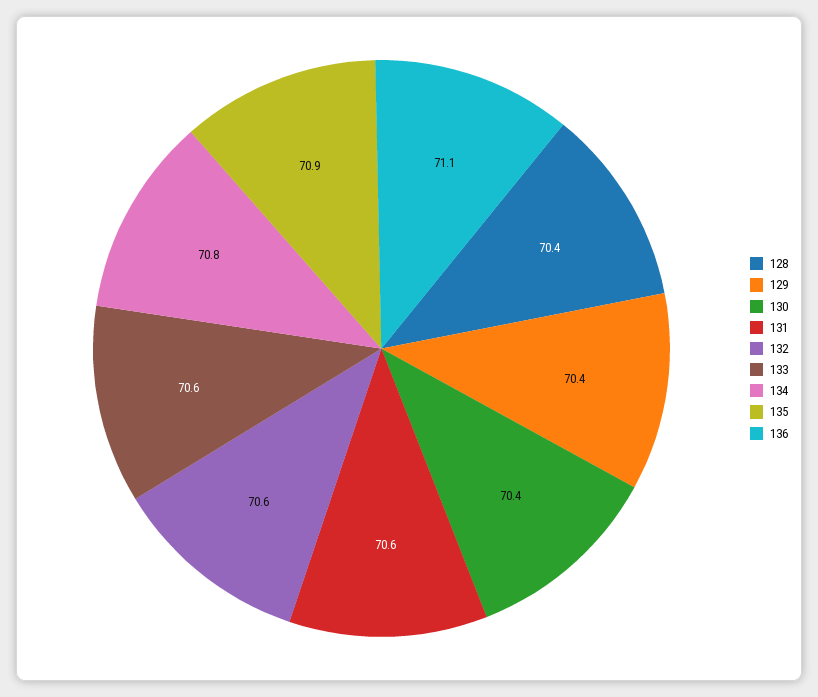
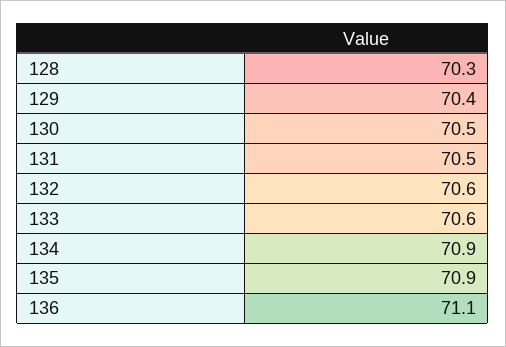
128: 70.4 -> 70.3
130: 70.4 -> 70.5
131: 70.6 -> 70.5
134: 70.8 -> 70.9

